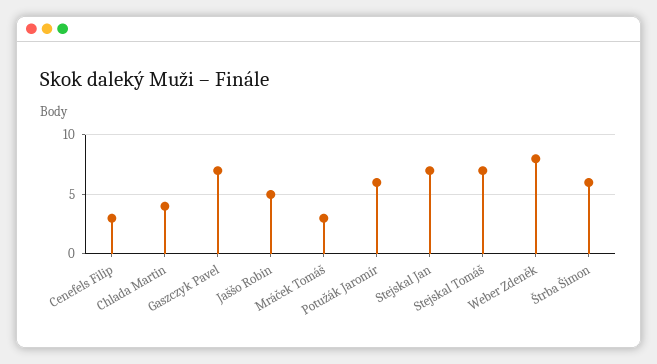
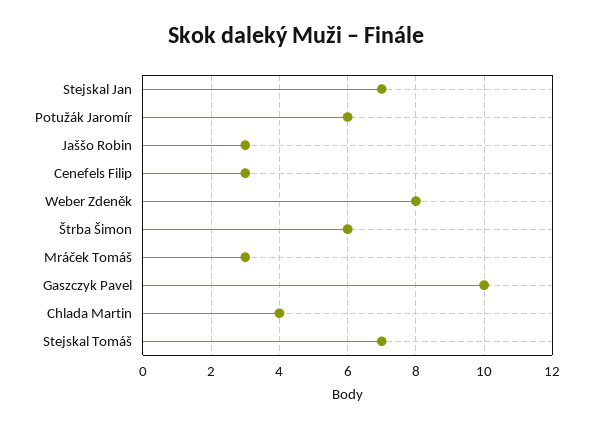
Gaszczyk Pavel: 7 -> 10
Jaššo Robin: 5 -> 3

